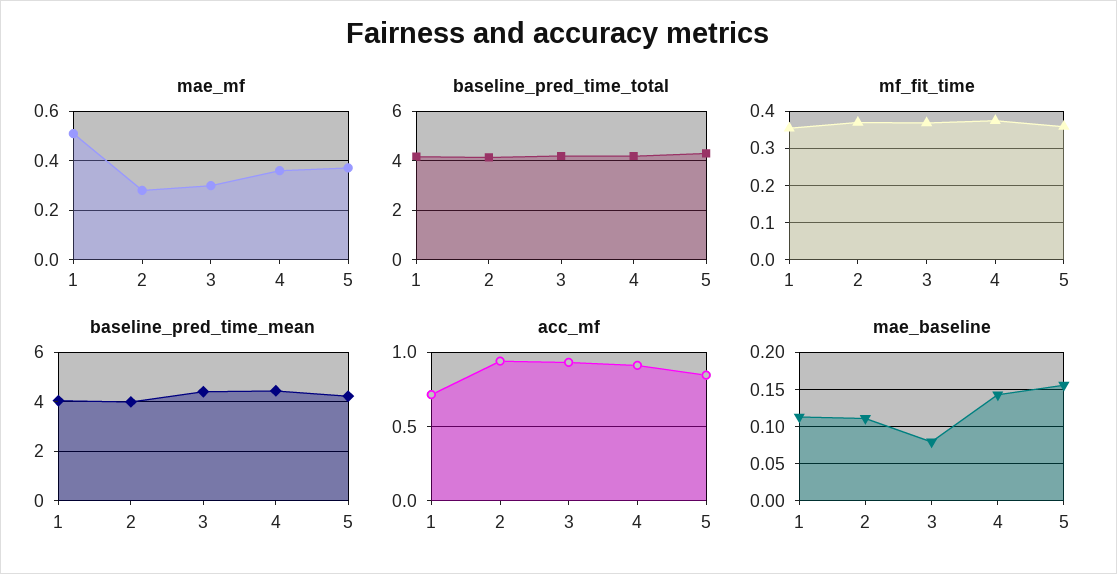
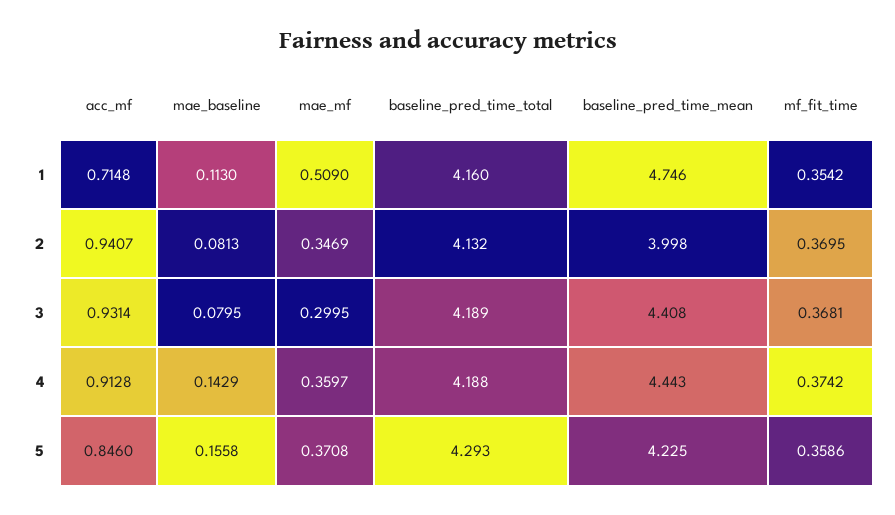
mae_mf, 2: 0.275 -> 0.3469
baseline_pred_time_mean, 1: 4 -> 4.746
mae_baseline, 2: 0.11 -> 0.0813

